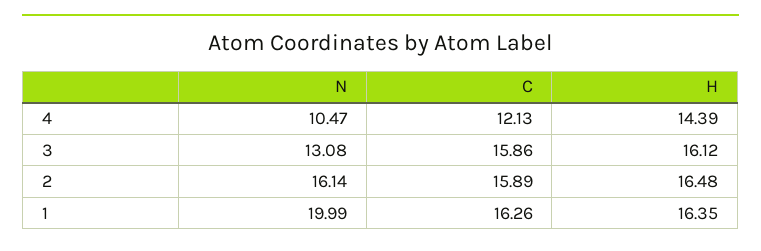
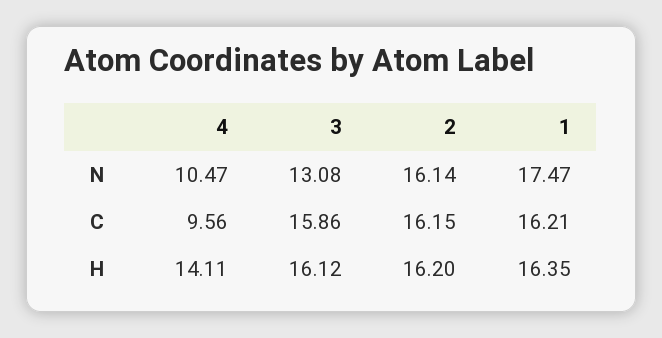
C, 4: 12.13 -> 9.56
H, 4: 14.39 -> 14.11
C, 2: 15.89 -> 16.15
H, 2: 16.48 -> 16.2
N, 1: 19.99 -> 17.47
C, 1: 16.26 -> 16.21

